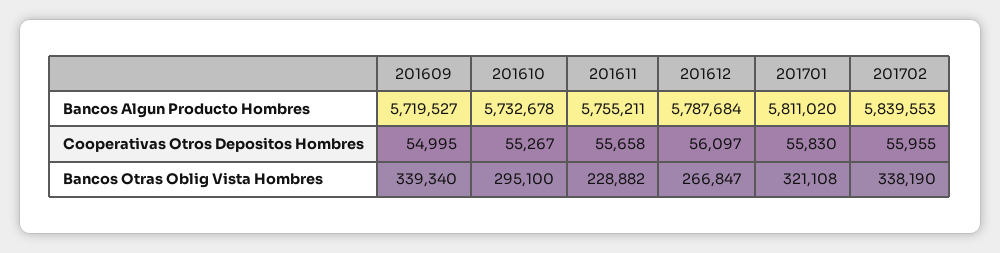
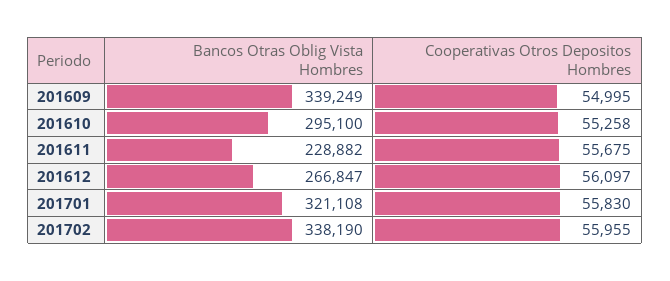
201609, Bancos Algun Producto Hombres: 5719527 -> none
201610, Bancos Algun Producto Hombres: 5732678 -> none
201611, Bancos Algun Producto Hombres: 5755211 -> none
201612, Bancos Algun Producto Hombres: 5787684 -> none
201701, Bancos Algun Producto Hombres: 5811020 -> none
201702, Bancos Algun Producto Hombres: 5839553 -> none
201610, Cooperativas Otros Depositos Hombres: 55267 -> 55258
201611, Cooperativas Otros Depositos Hombres: 55658 -> 55675
201609, Bancos Otras Oblig Vista Hombres: 339340 -> 339249

